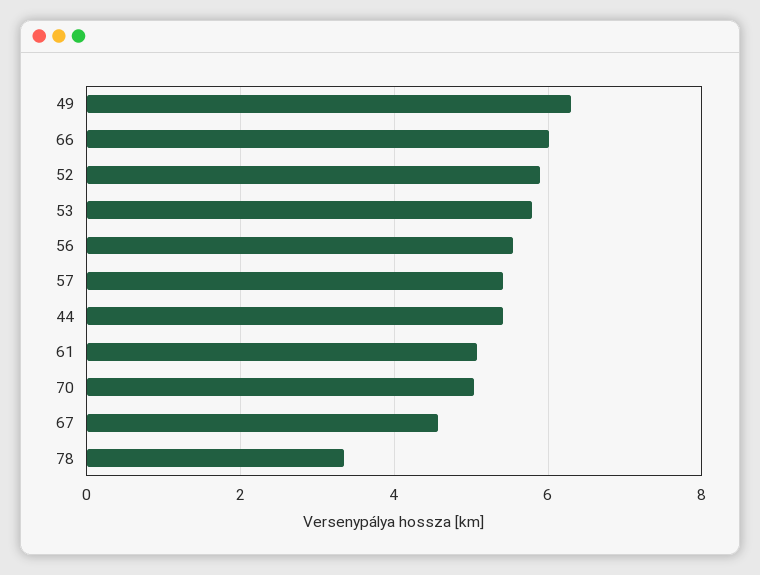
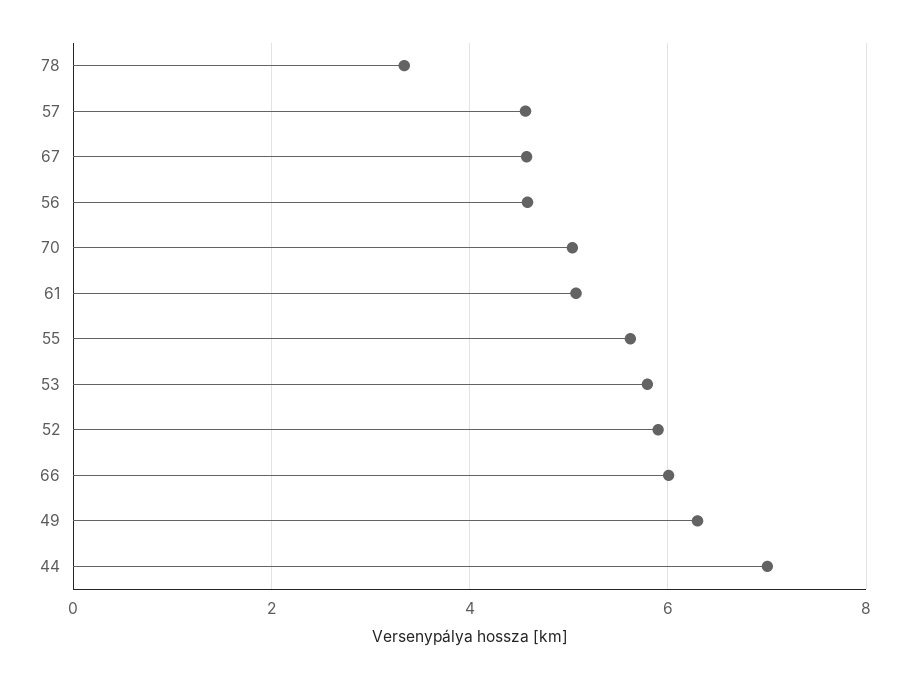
56: 5.6 -> 4.6
57: 5.4 -> 4.6
44: 5.4 -> 7
55: none -> 5.6

